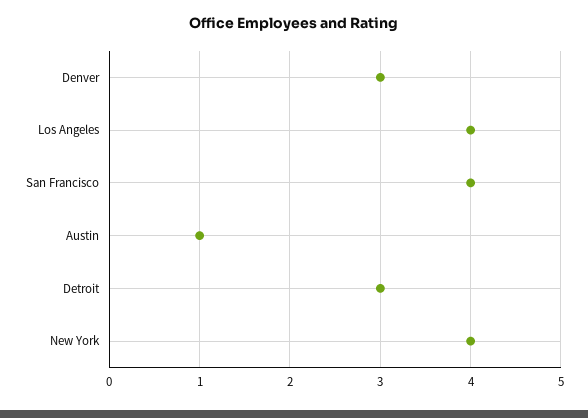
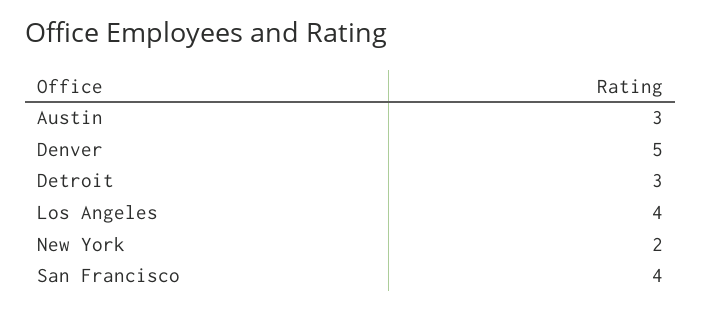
Denver: 3 -> 5
Austin: 1 -> 3
New York: 4 -> 2

